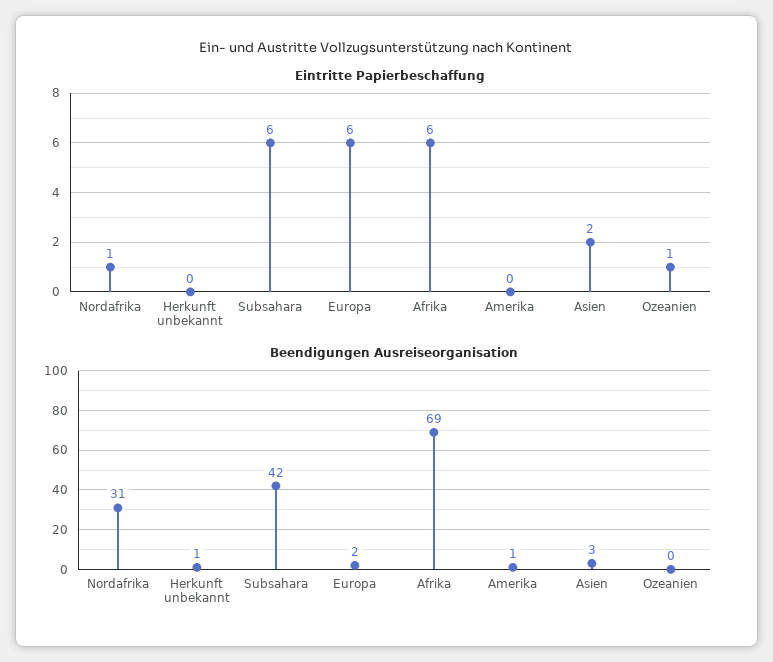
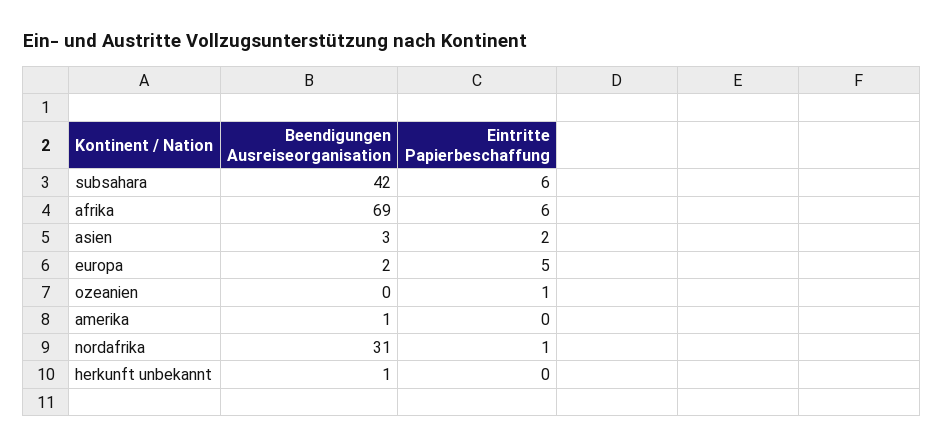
Eintritte Papierbeschaffung, Europa: 6 -> 5

